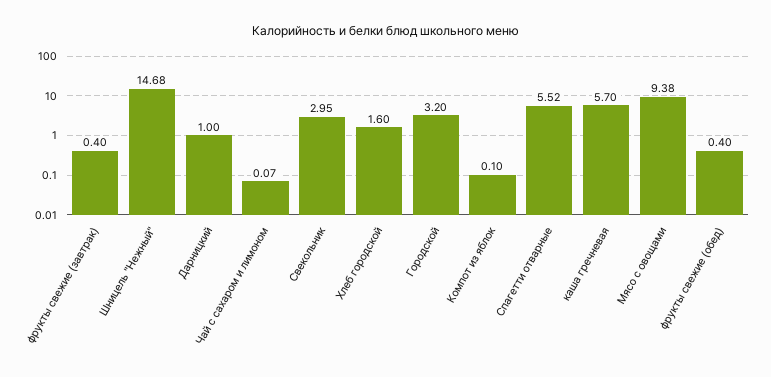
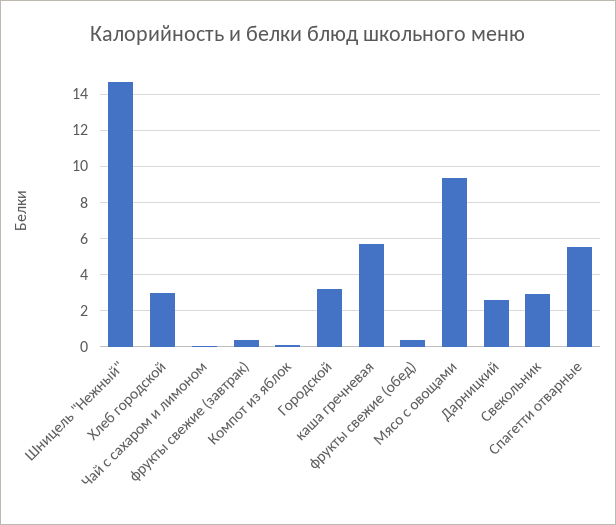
Дарницкий: 1 -> 2.5
Хлеб городской: 1.6 -> 3

